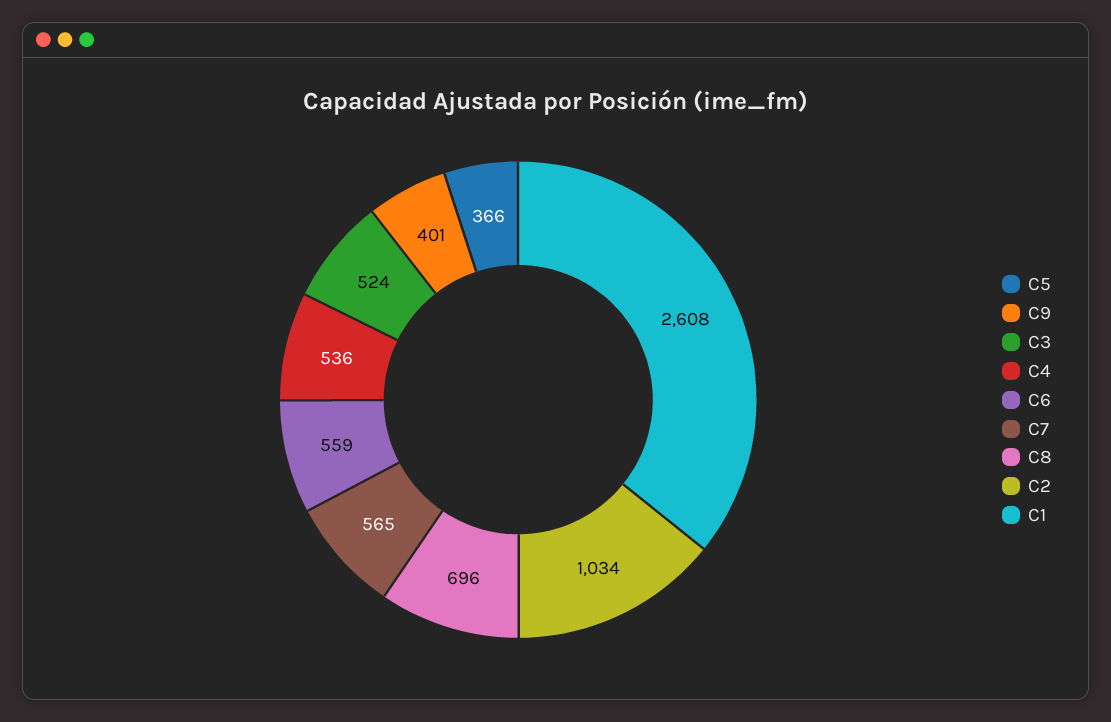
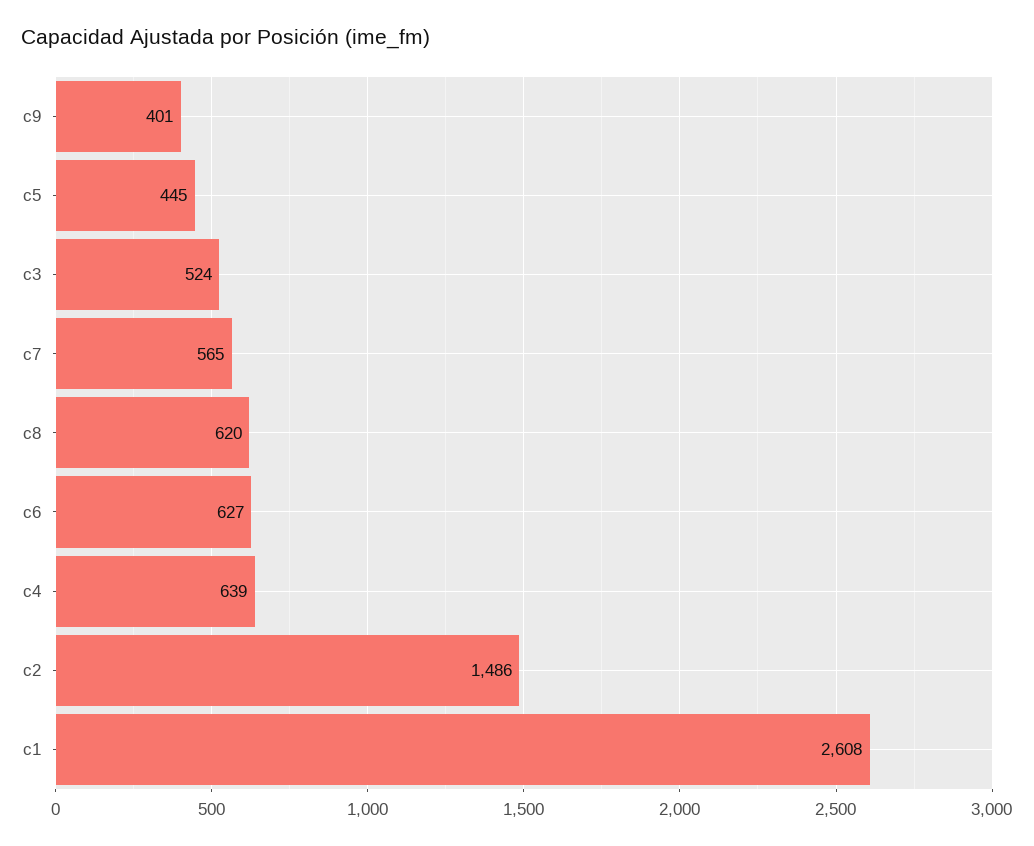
C5: 366 -> 445
C4: 536 -> 639
C6: 559 -> 627
C8: 696 -> 620
C2: 1034 -> 1486

